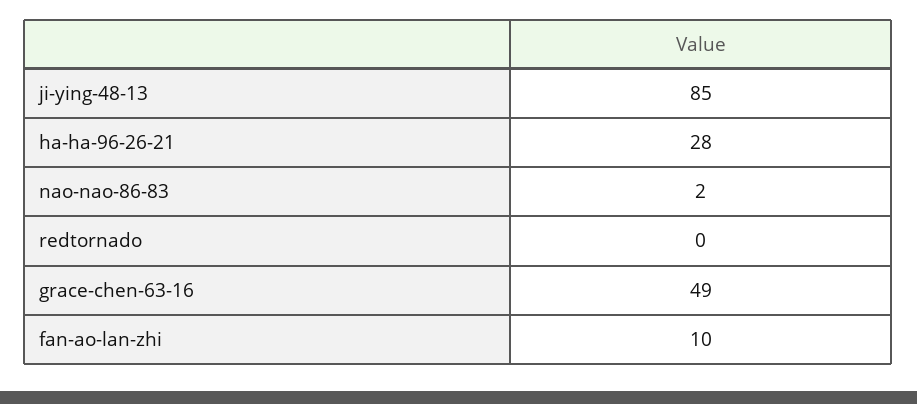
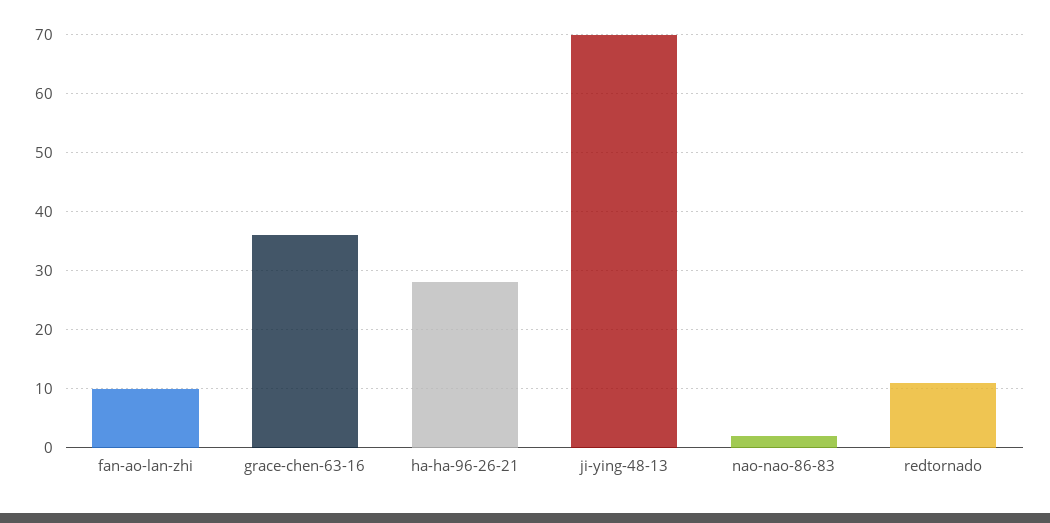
ji-ying-48-13: 85 -> 70
redtornado: 0 -> 10
grace-chen-63-16: 49 -> 35

